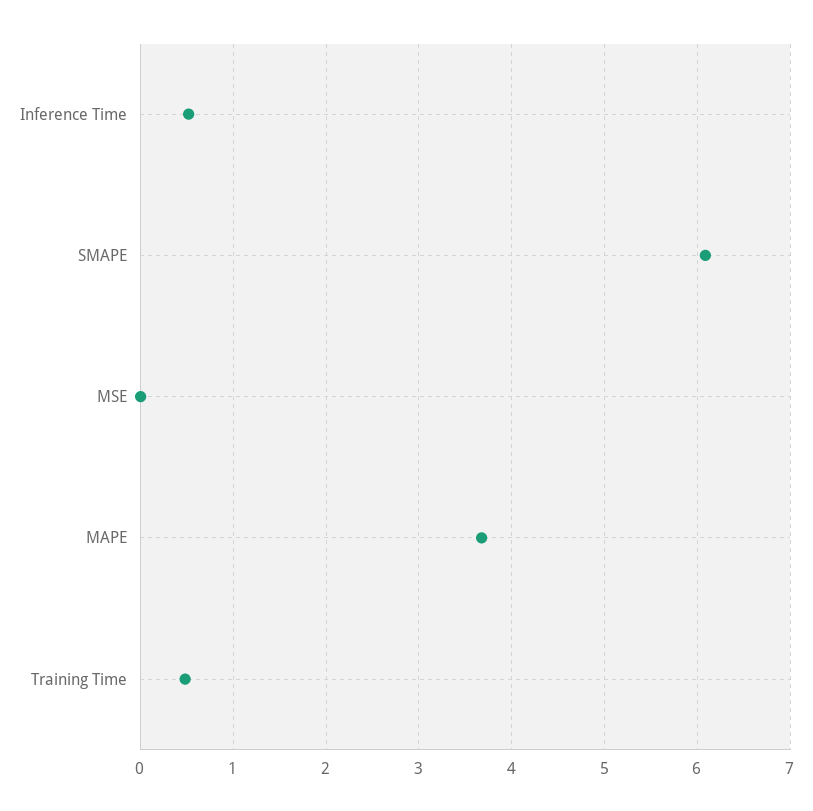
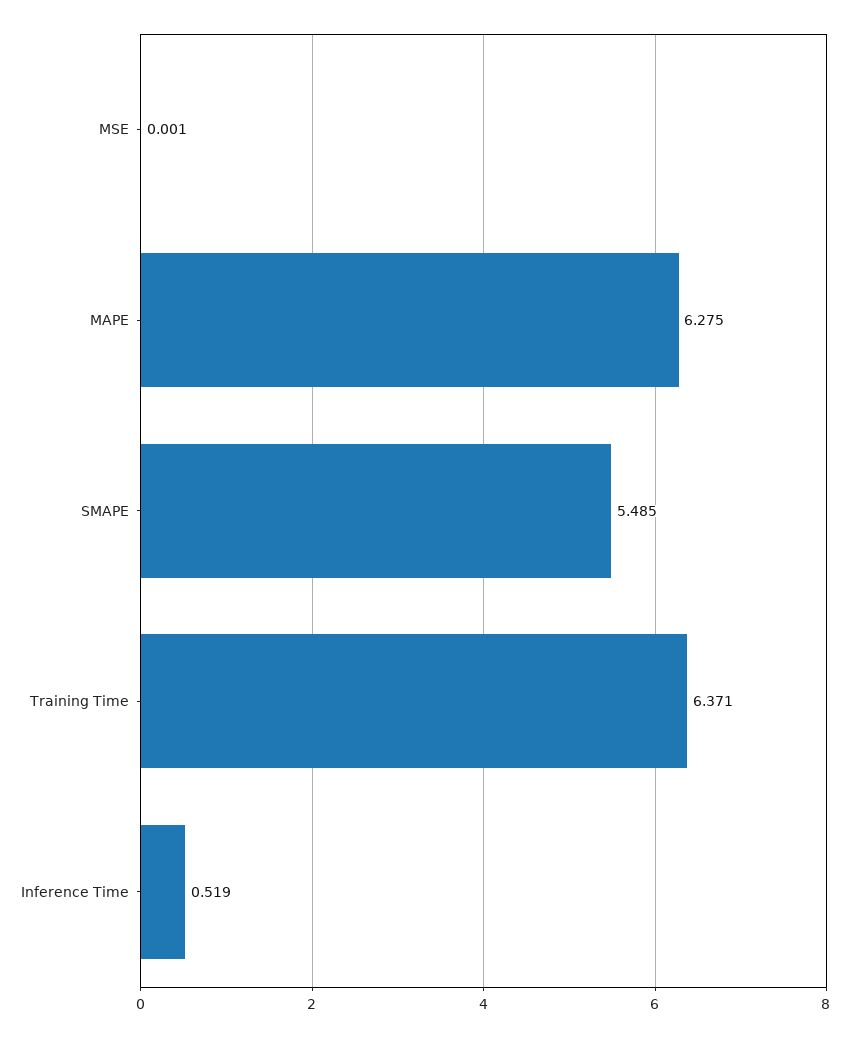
SMAPE: 6.1 -> 5.485
MAPE: 3.7 -> 6.275
Training Time: 0.5 -> 6.371

